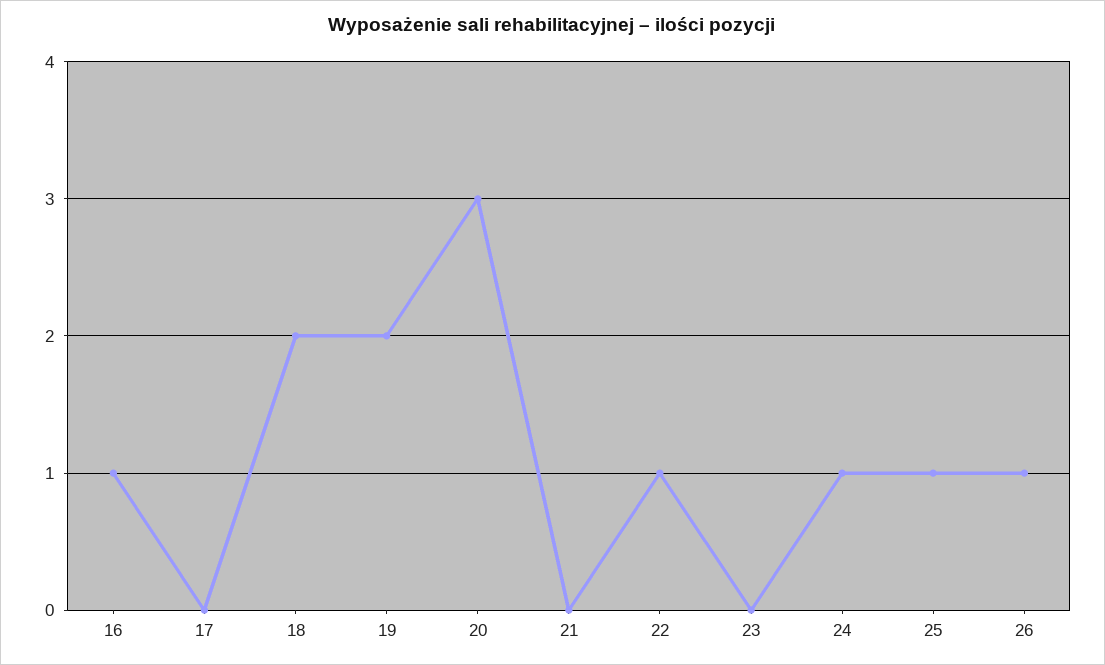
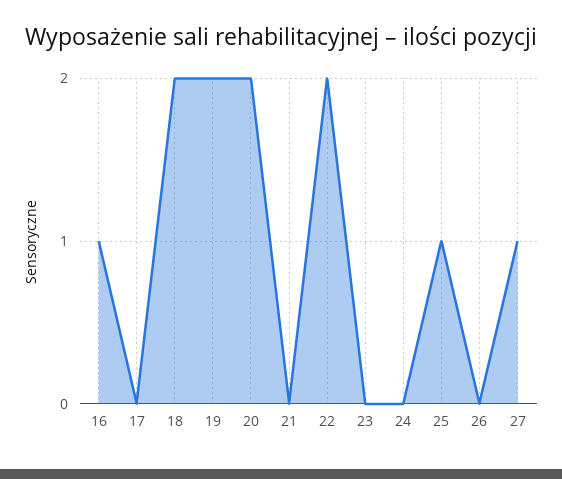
20: 3 -> 2
22: 1 -> 2
24: 1 -> 0
26: 1 -> 0
27: none -> 1

